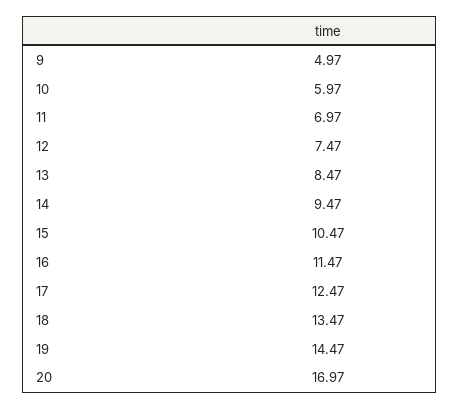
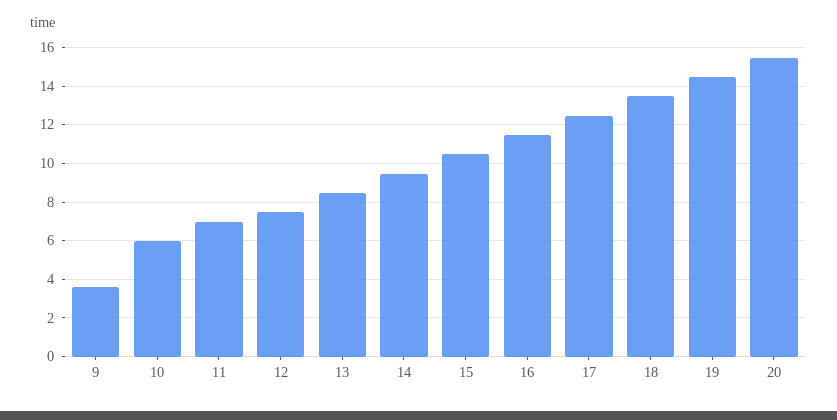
9: 4.97 -> 3.5
20: 16.97 -> 15.5

